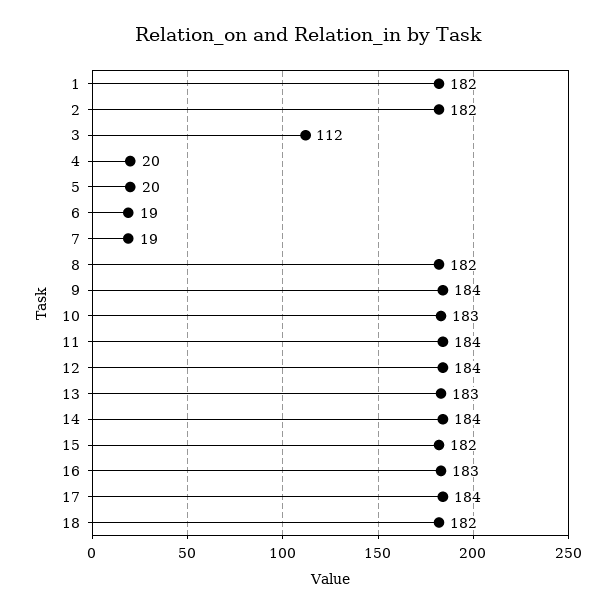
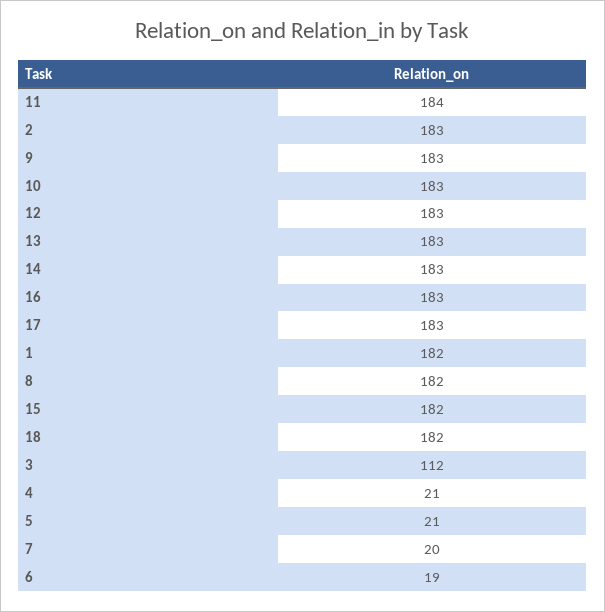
2: 182 -> 183
4: 20 -> 21
5: 20 -> 21
7: 19 -> 20
9: 184 -> 183
12: 184 -> 183
14: 184 -> 183
17: 184 -> 183

